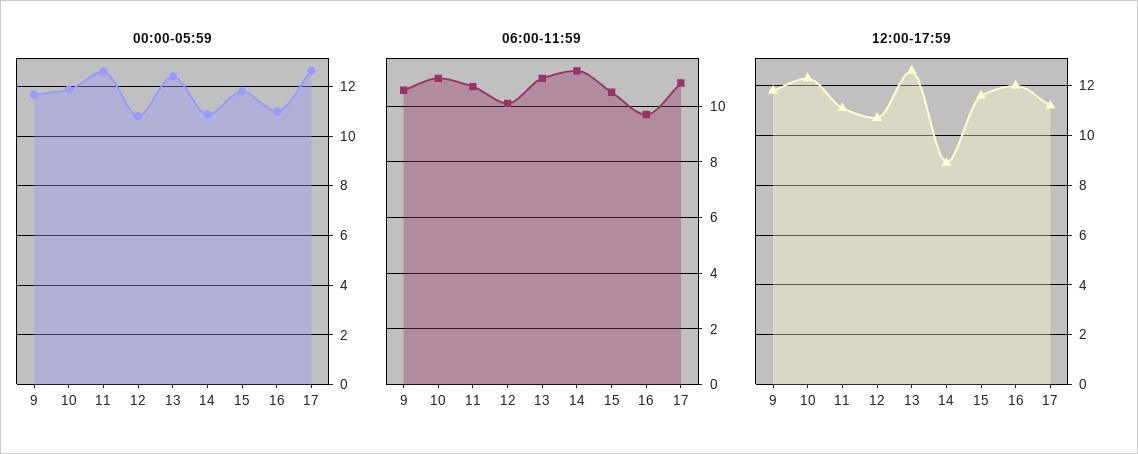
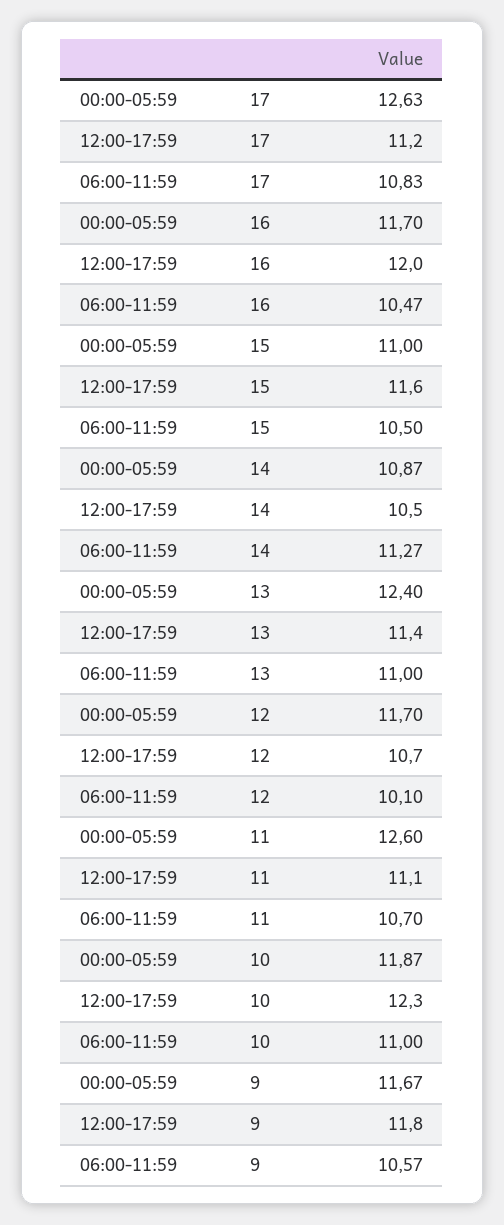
00:00-05:59, 12: 10.75 -> 11.7
00:00-05:59, 15: 11.75 -> 11
00:00-05:59, 16: 11 -> 11.7
06:00-11:59, 16: 9.75 -> 10.47
12:00-17:59, 13: 12.5 -> 11.4
12:00-17:59, 14: 9 -> 10.5

